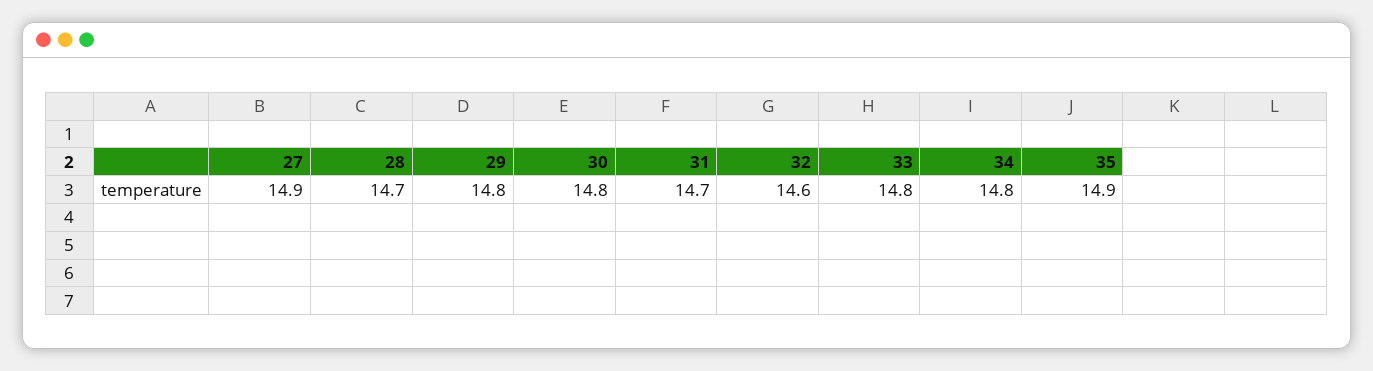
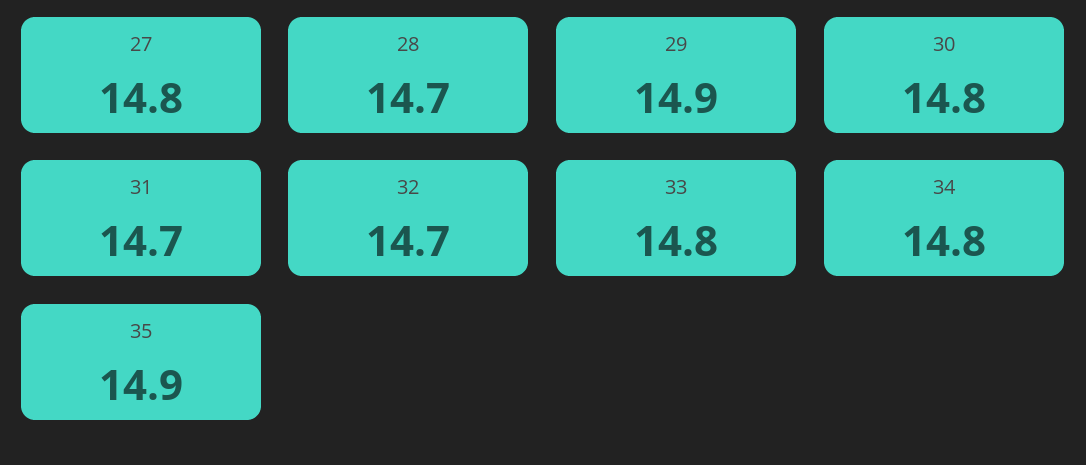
27: 14.9 -> 14.8
29: 14.8 -> 14.9
32: 14.6 -> 14.7

